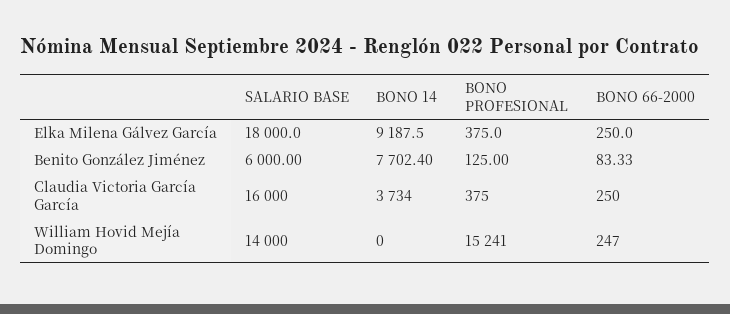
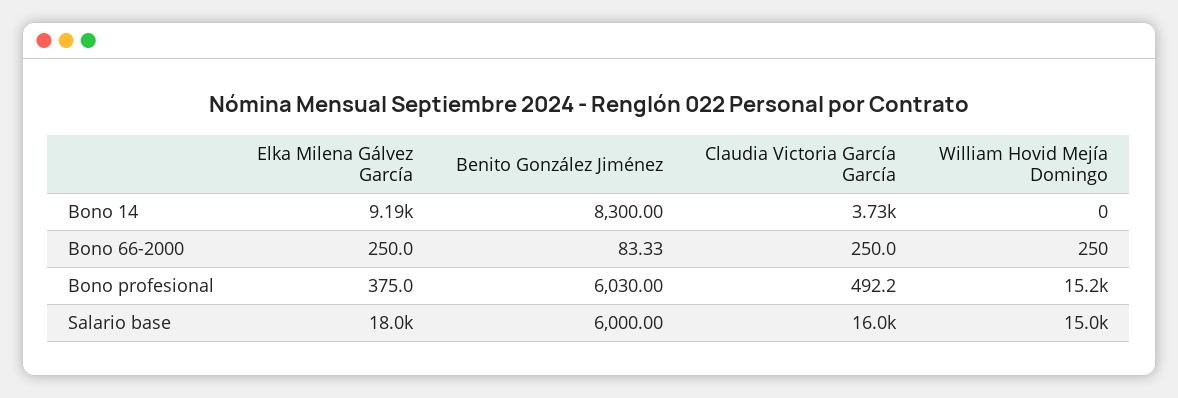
BONO 14, Benito González Jiménez: 7702.4 -> 8300
BONO PROFESIONAL, Benito González Jiménez: 125 -> 6030
BONO PROFESIONAL, Claudia Victoria García García: 375 -> 492.2
SALARIO BASE, William Hovid Mejía Domingo: 14000 -> 15000
BONO 66-2000, William Hovid Mejía Domingo: 247 -> 250

